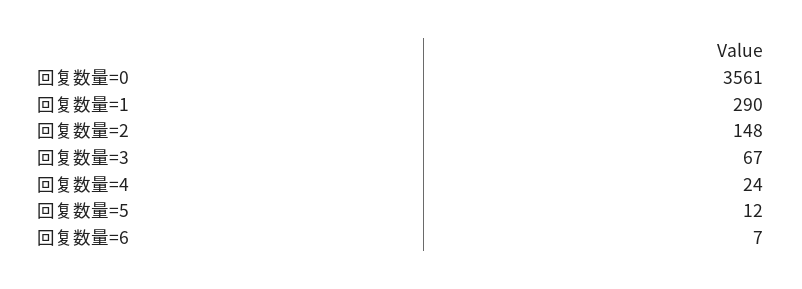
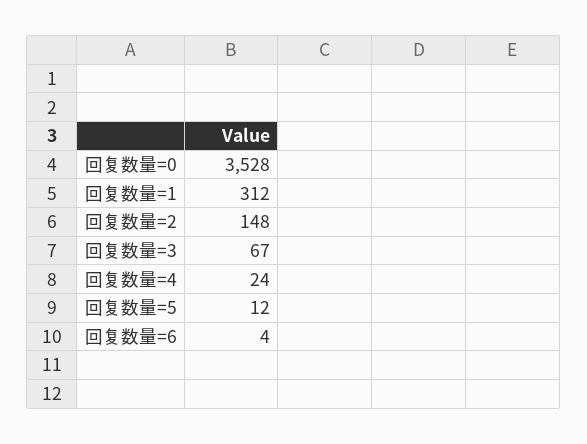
回复数量=0: 3561 -> 3528
回复数量=1: 290 -> 312
回复数量=6: 7 -> 4

